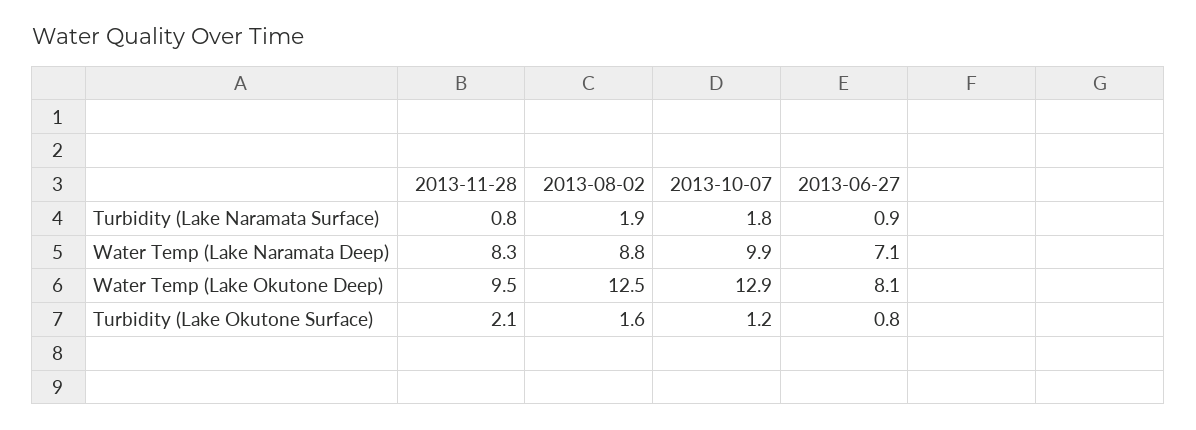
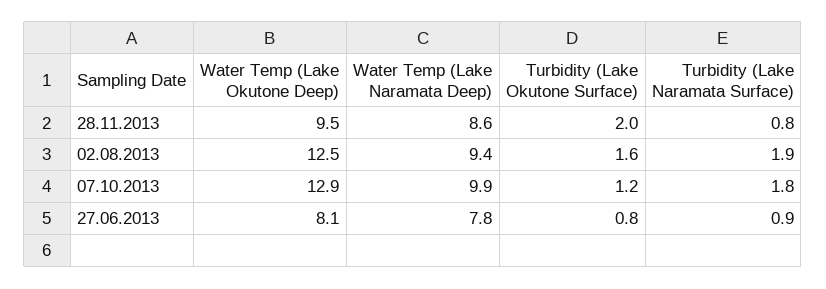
2013-11-28, Water Temp (Lake Naramata Deep): 8.3 -> 8.6
2013-08-02, Water Temp (Lake Naramata Deep): 8.8 -> 9.4
2013-06-27, Water Temp (Lake Naramata Deep): 7.1 -> 7.8
2013-11-28, Turbidity (Lake Okutone Surface): 2.1 -> 2

